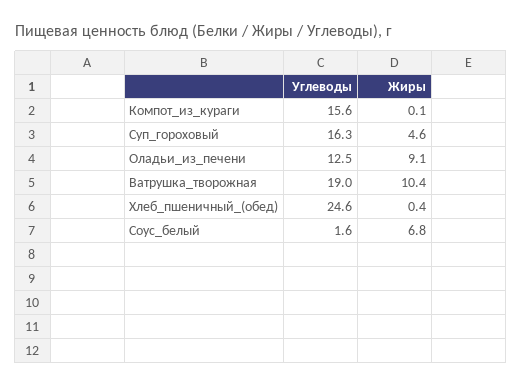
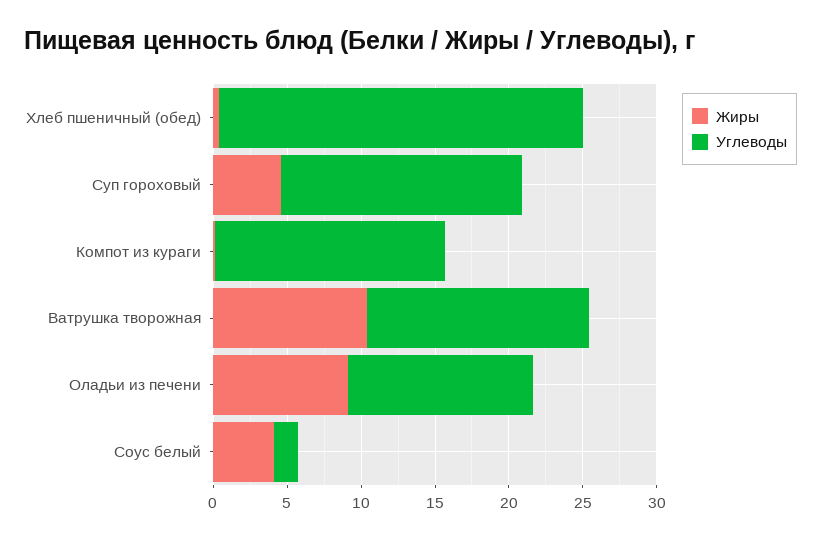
Углеводы, Ватрушка_творожная: 19 -> 15
Жиры, Соус_белый: 6.8 -> 4

